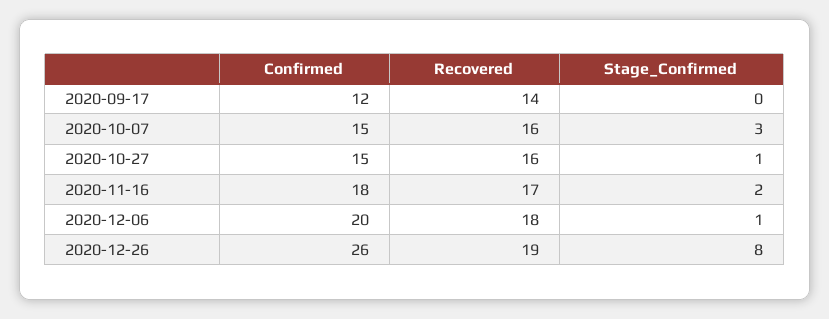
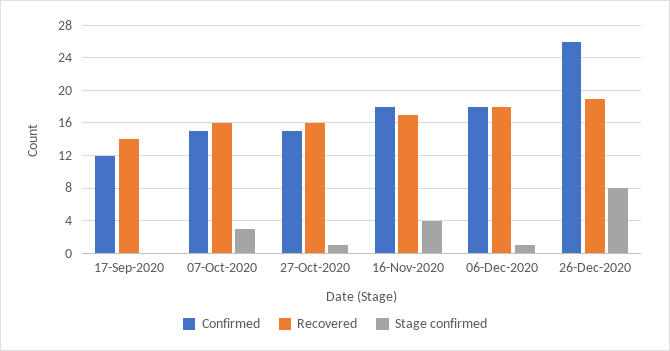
Stage_Confirmed, 2020-11-16: 2 -> 4
Confirmed, 2020-12-06: 20 -> 18

